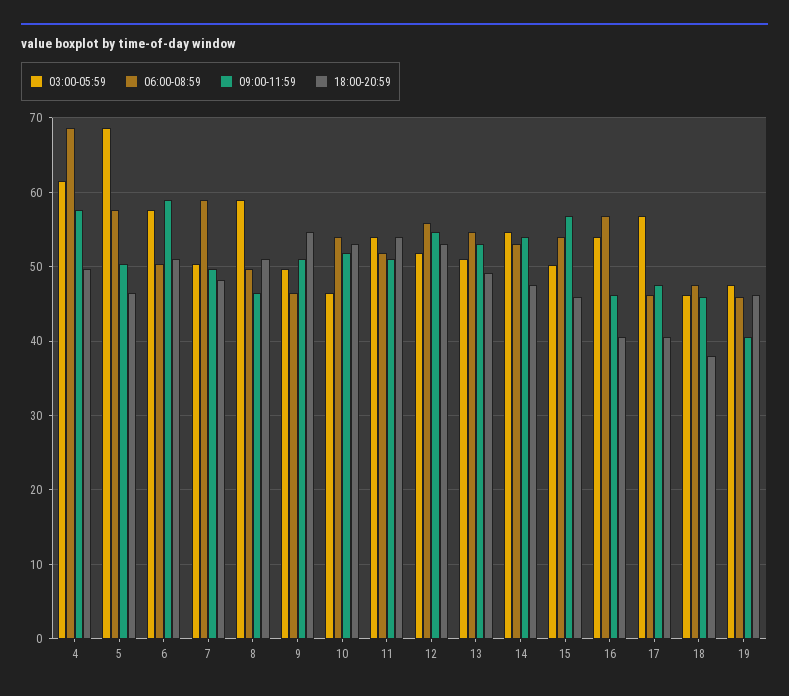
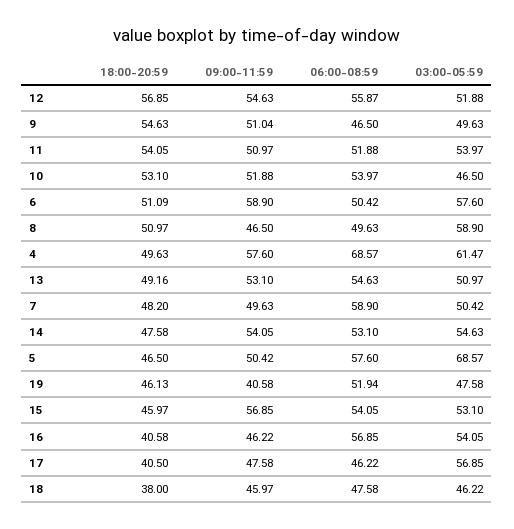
18:00-20:59, 12: 53 -> 56.85
03:00-05:59, 15: 50 -> 53.1
06:00-08:59, 19: 46 -> 51.94

